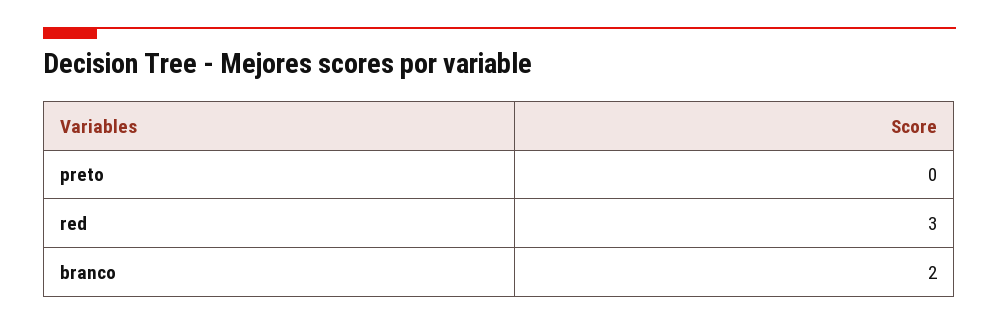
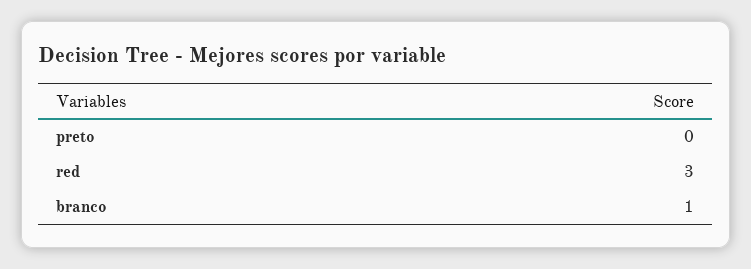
branco: 2 -> 1

